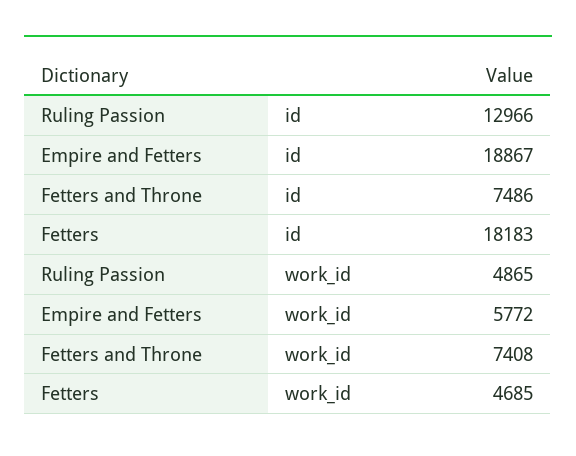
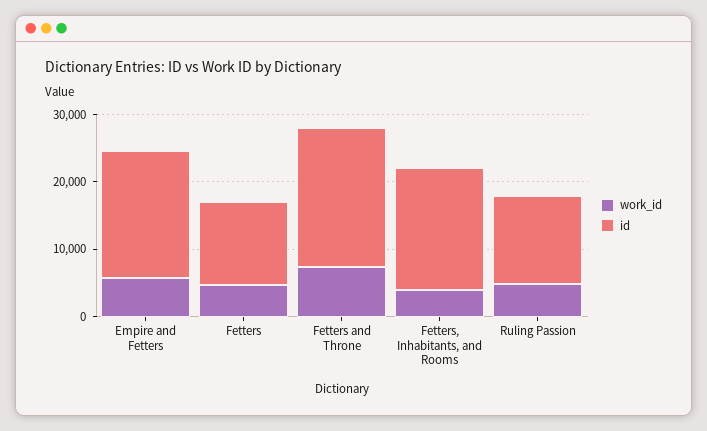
id, Fetters and Throne: 7486 -> 20000
id, Fetters: 18183 -> 12000
work_id, Fetters, Inhabitants, and Rooms: none -> 4000
id, Fetters, Inhabitants, and Rooms: none -> 18000

